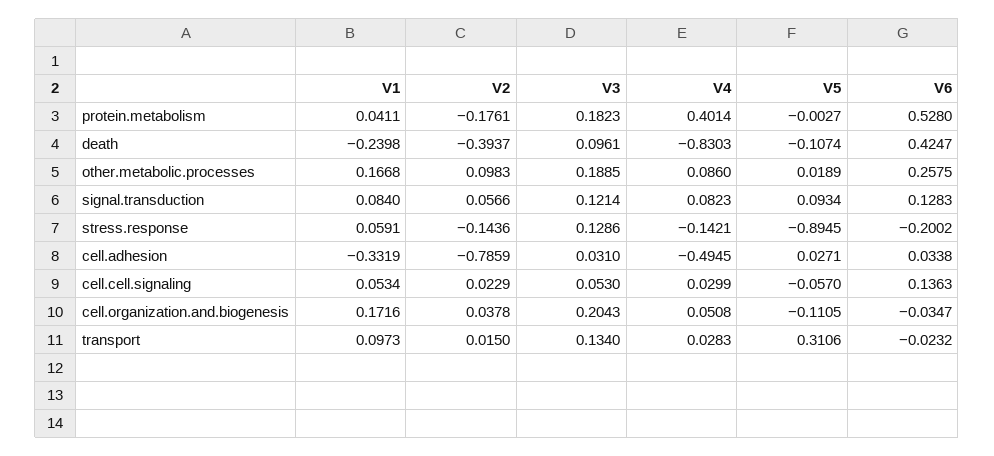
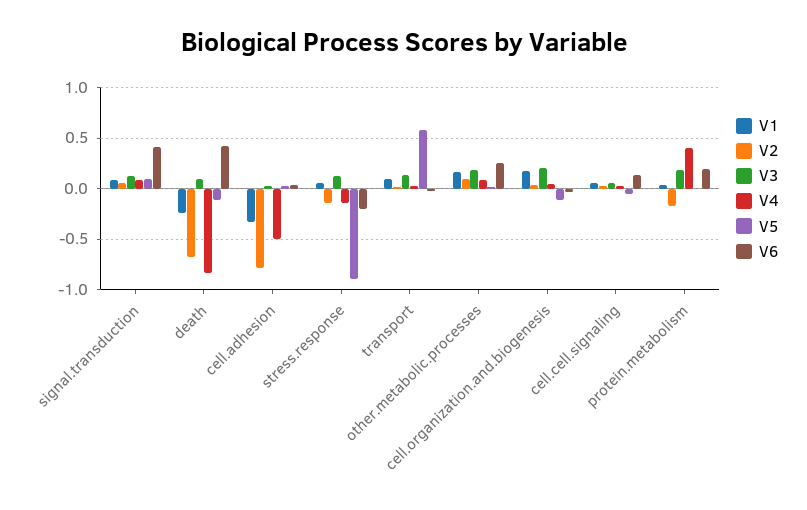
V6, protein.metabolism: 0.528 -> 0.2
V2, death: -0.3937 -> -0.7
V6, signal.transduction: 0.1283 -> 0.4
V5, transport: 0.3106 -> 0.6

